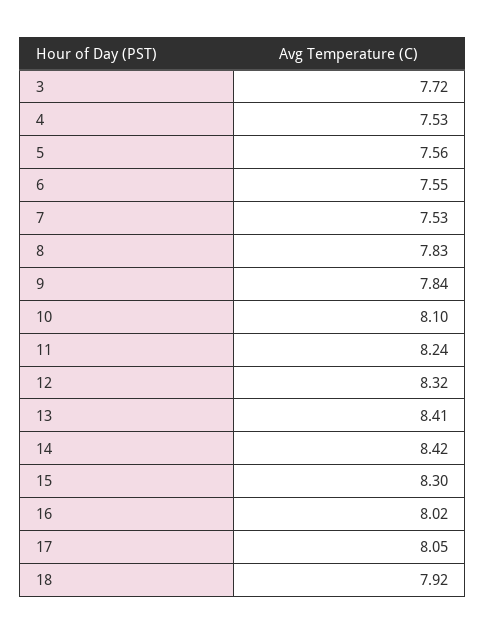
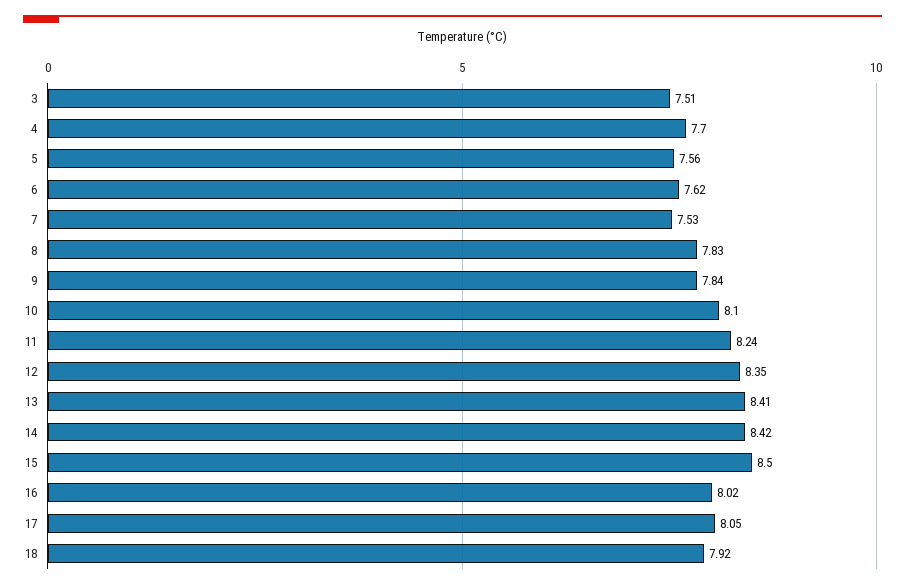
3: 7.72 -> 7.51
4: 7.53 -> 7.7
6: 7.55 -> 7.62
12: 8.32 -> 8.35
15: 8.3 -> 8.5

